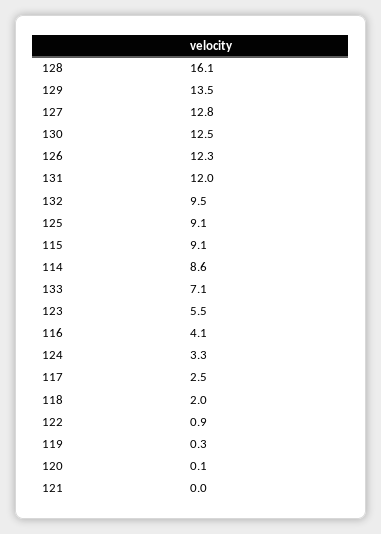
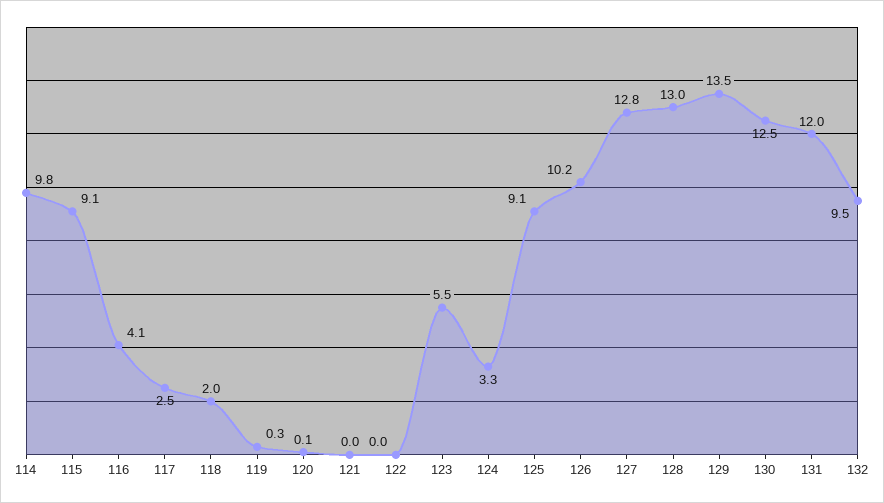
128: 16.1 -> 13
126: 12.3 -> 10.2
114: 8.6 -> 9.8
133: 7.1 -> none
122: 0.9 -> 0

